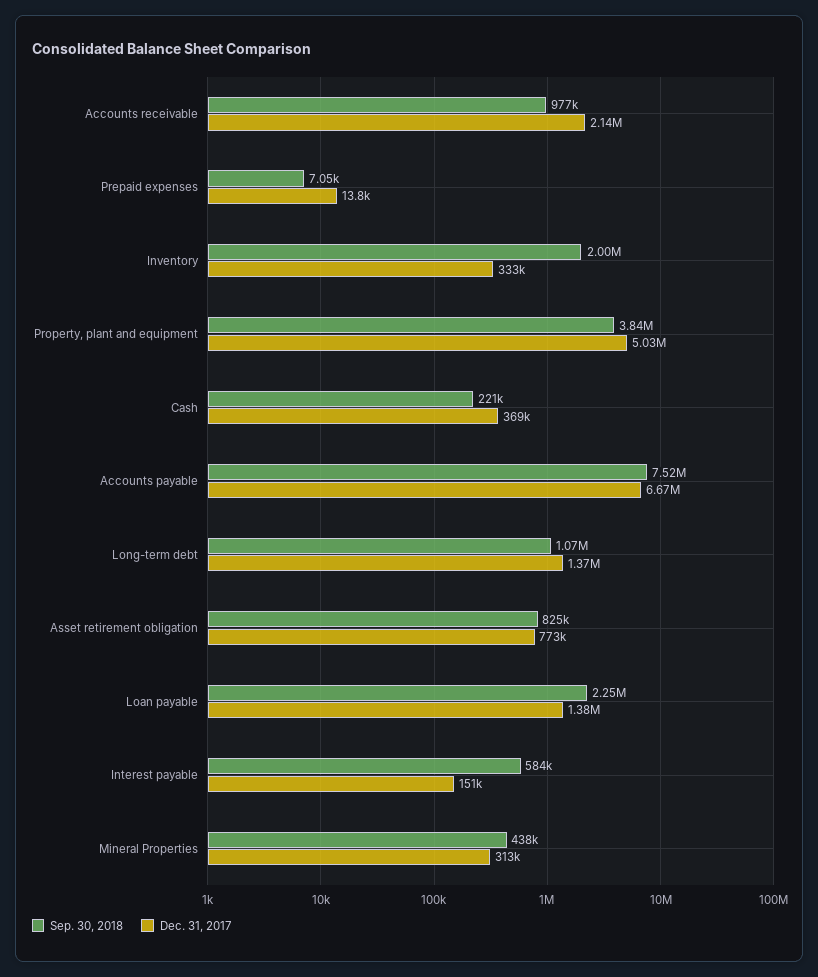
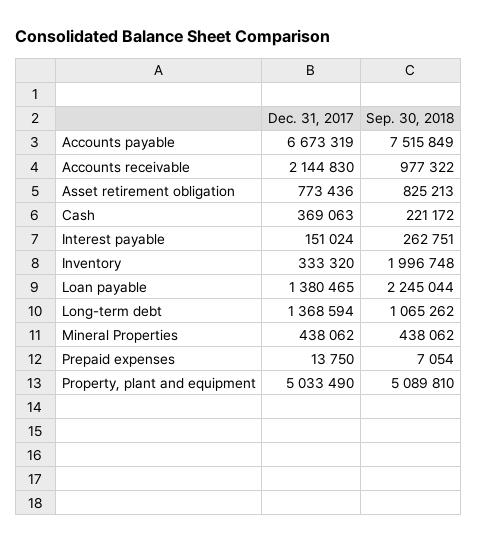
Sep. 30, 2018, Property, plant and equipment: 3840000 -> 5089810
Sep. 30, 2018, Interest payable: 584000 -> 262751
Dec. 31, 2017, Mineral Properties: 313000 -> 438062

